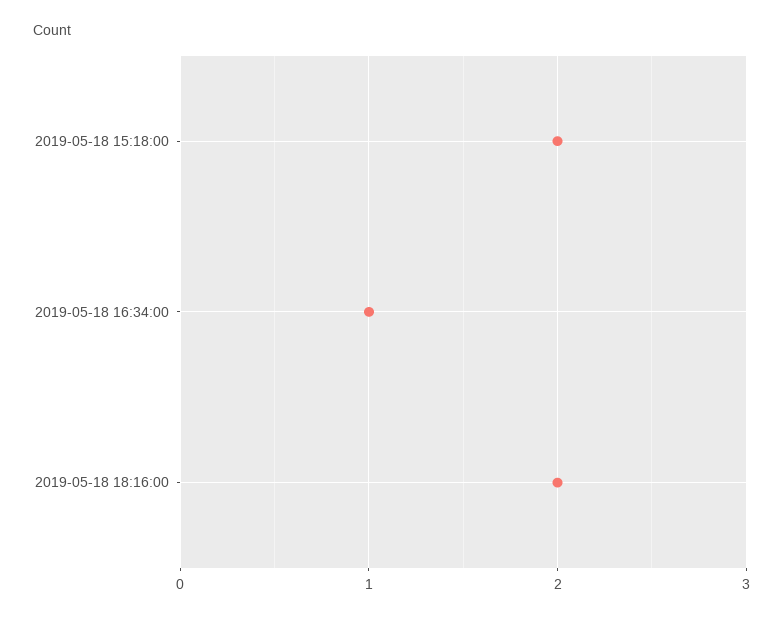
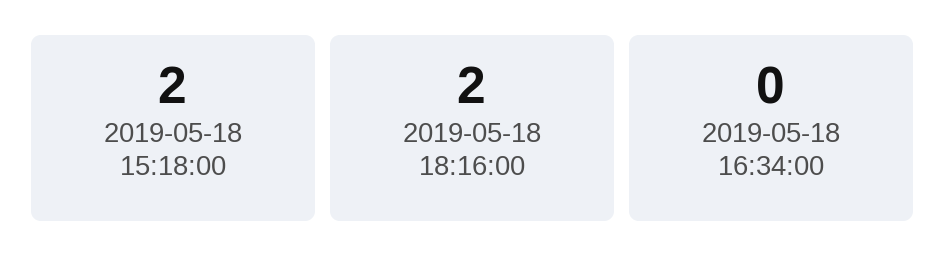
2019-05-18 16:34:00: 1 -> 0

